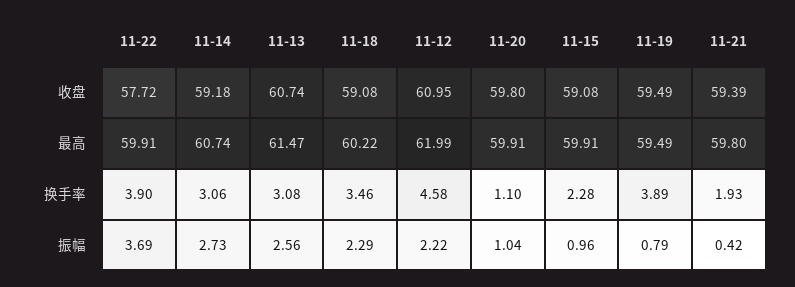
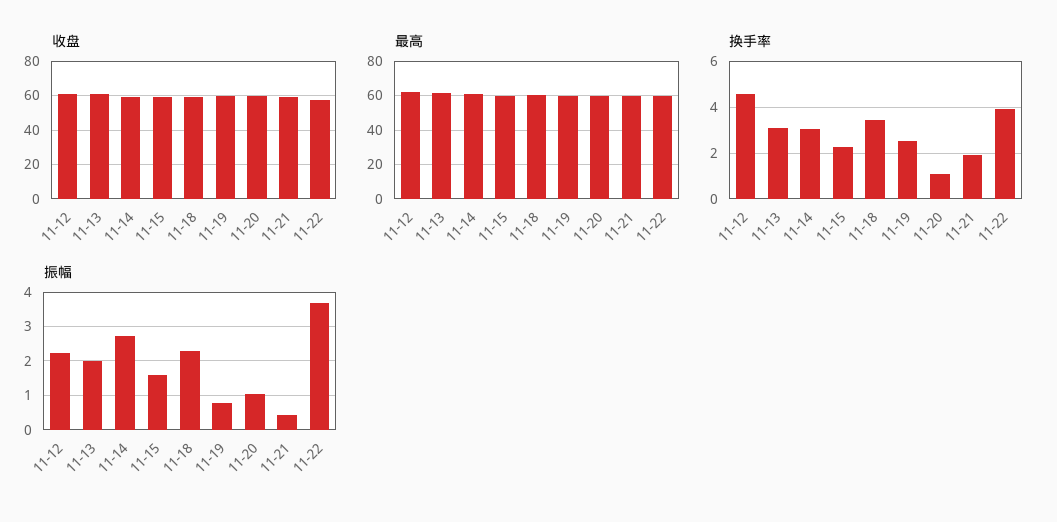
换手率, 11-19: 3.89 -> 2.5
振幅, 11-13: 2.56 -> 2
振幅, 11-15: 0.96 -> 1.6

